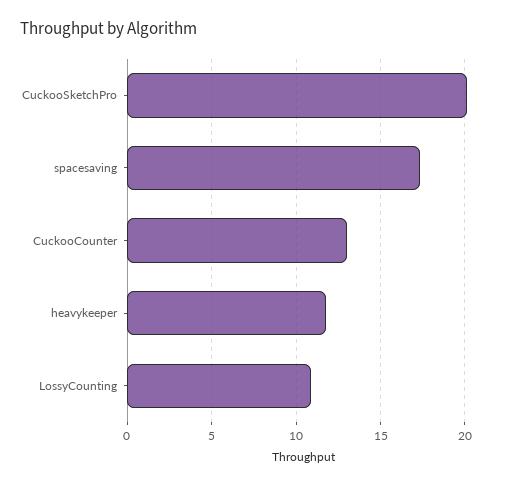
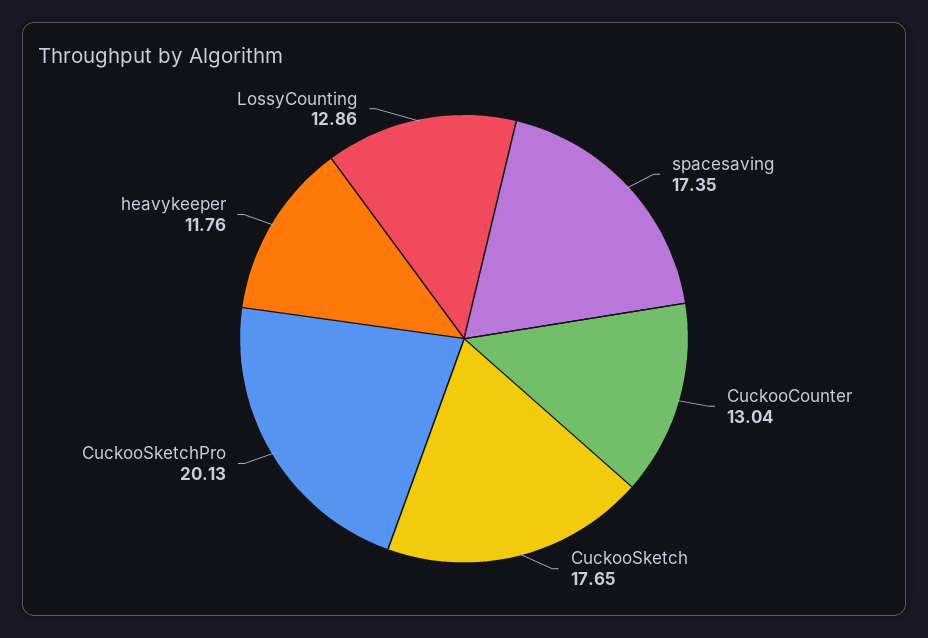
LossyCounting: 11 -> 12.86
CuckooSketch: none -> 17.65

